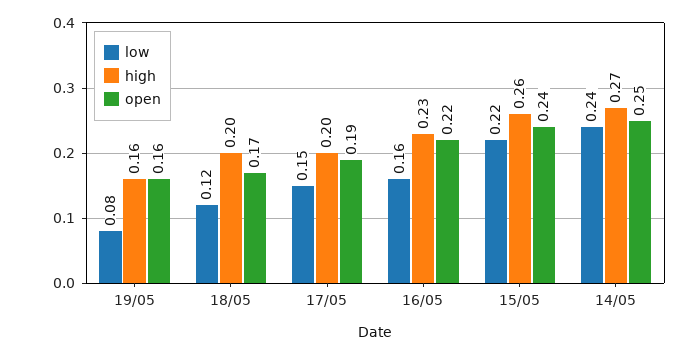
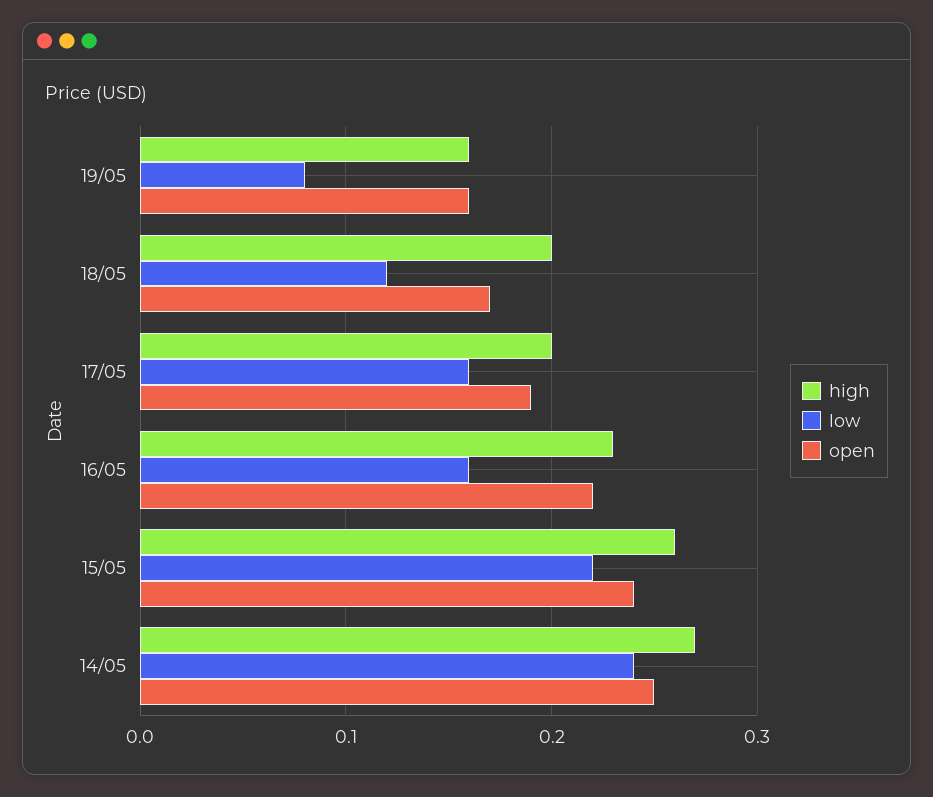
low, 17/05: 0.15 -> 0.16

